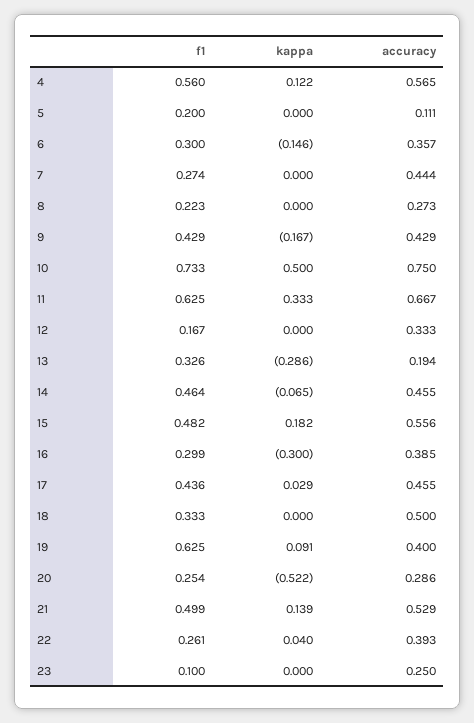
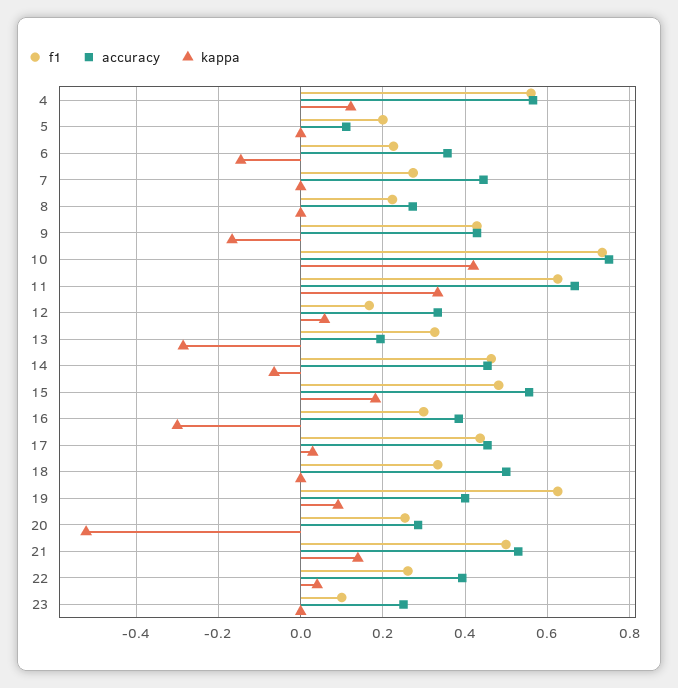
f1, 6: 0.3 -> 0.22
kappa, 10: 0.5 -> 0.42
kappa, 12: 0 -> 0.06

